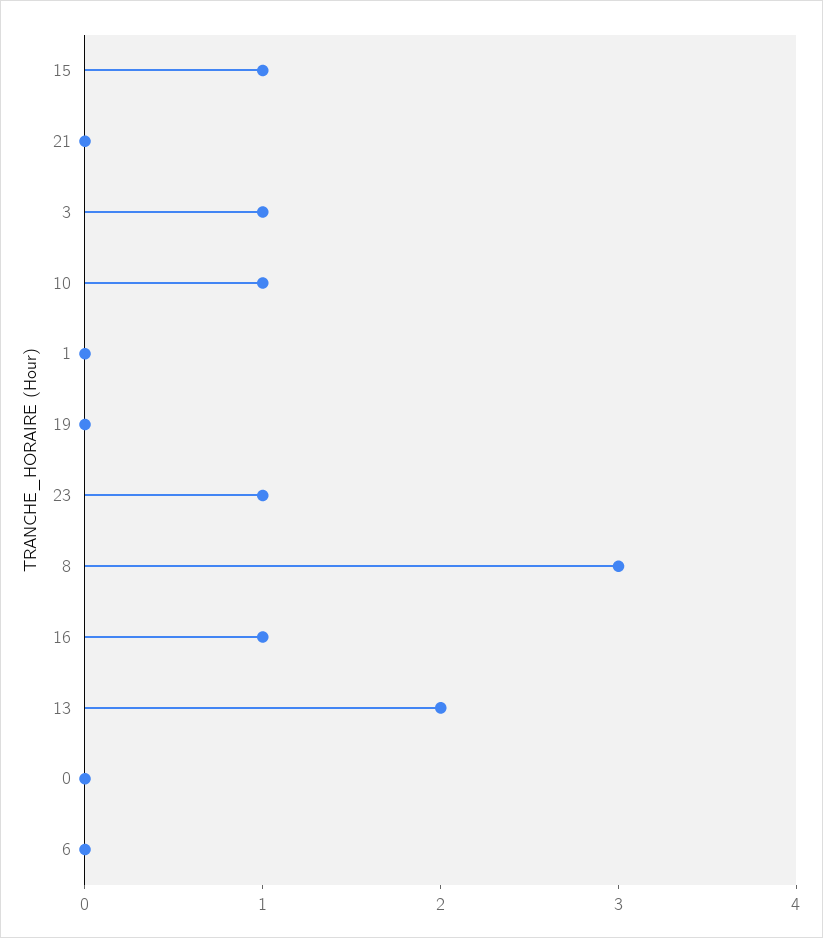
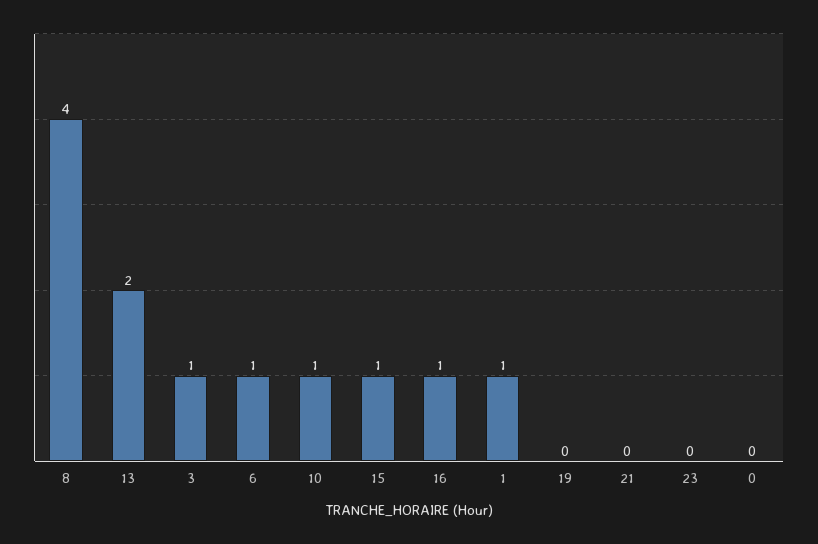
1: 0 -> 1
23: 1 -> 0
8: 3 -> 4
6: 0 -> 1

